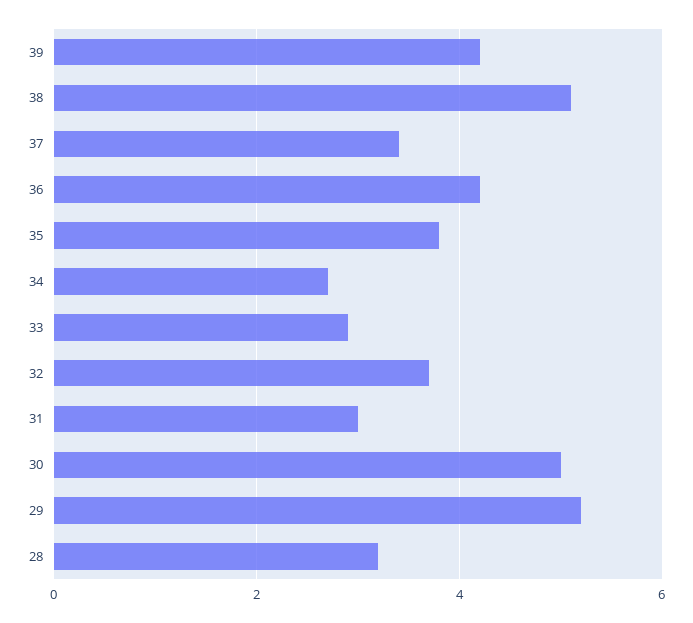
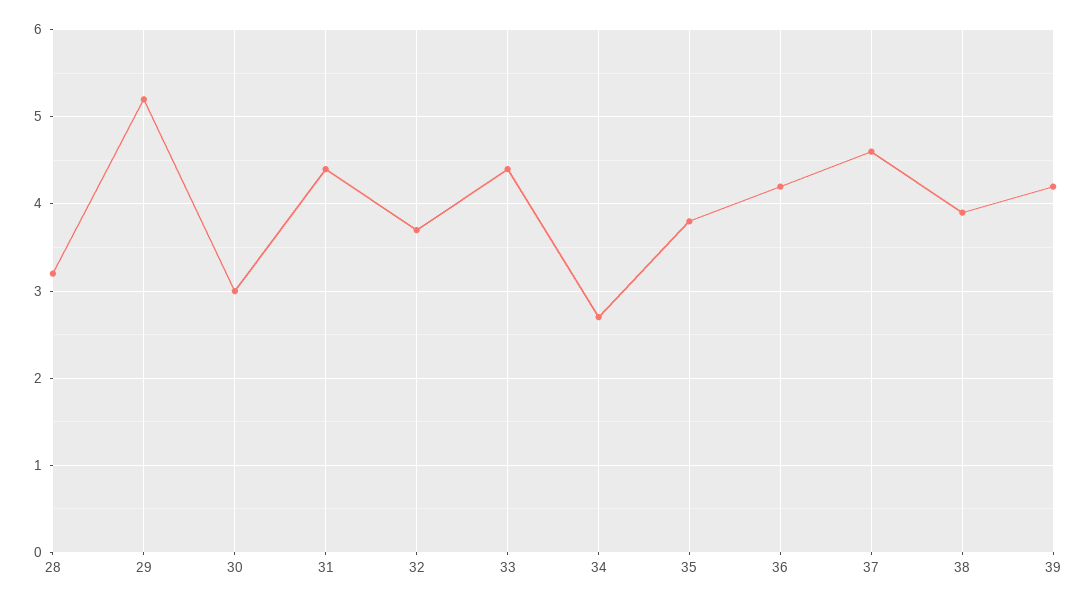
38: 5 -> 3.9
37: 3.5 -> 4.6
33: 3 -> 4.4
31: 3 -> 4.4
30: 5 -> 3

